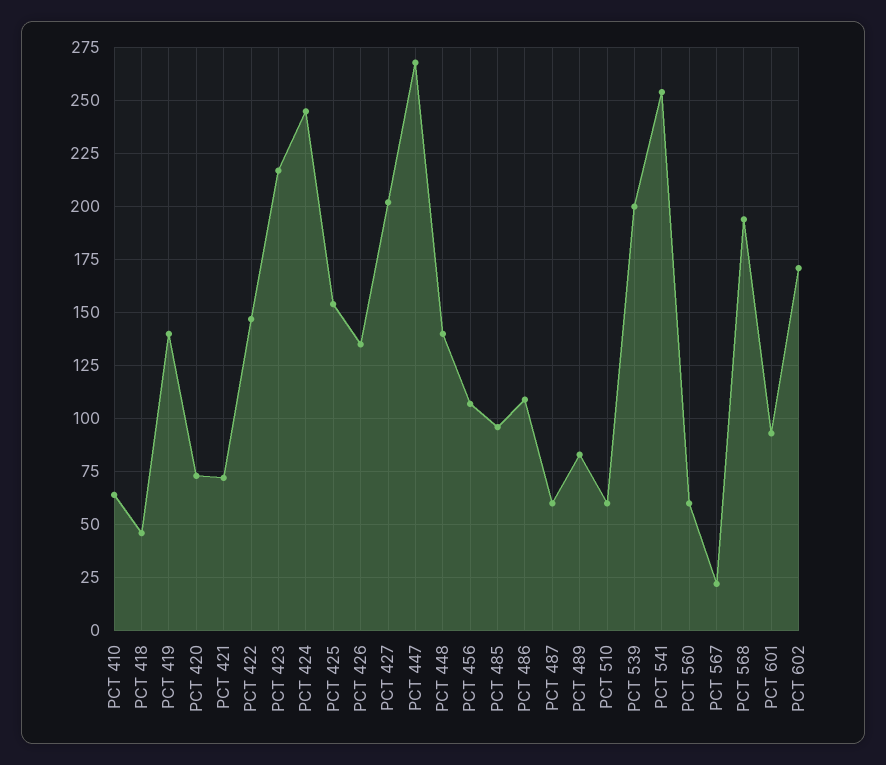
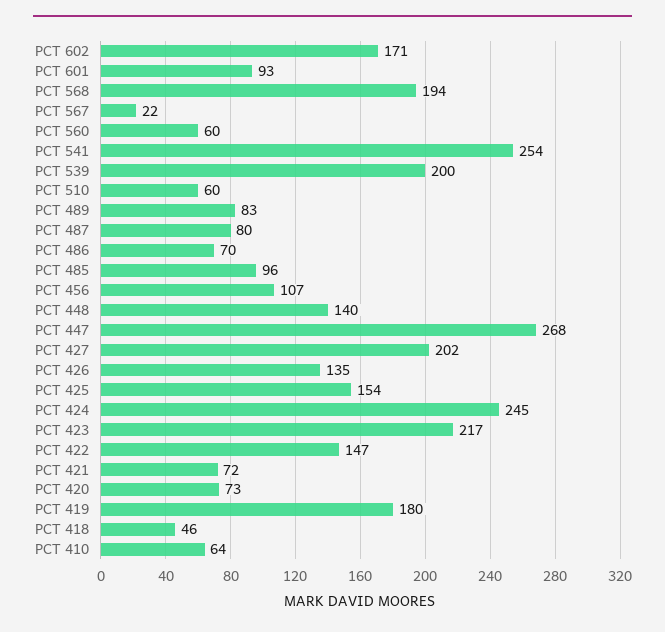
PCT 419: 140 -> 180
PCT 486: 110 -> 70
PCT 487: 60 -> 80

